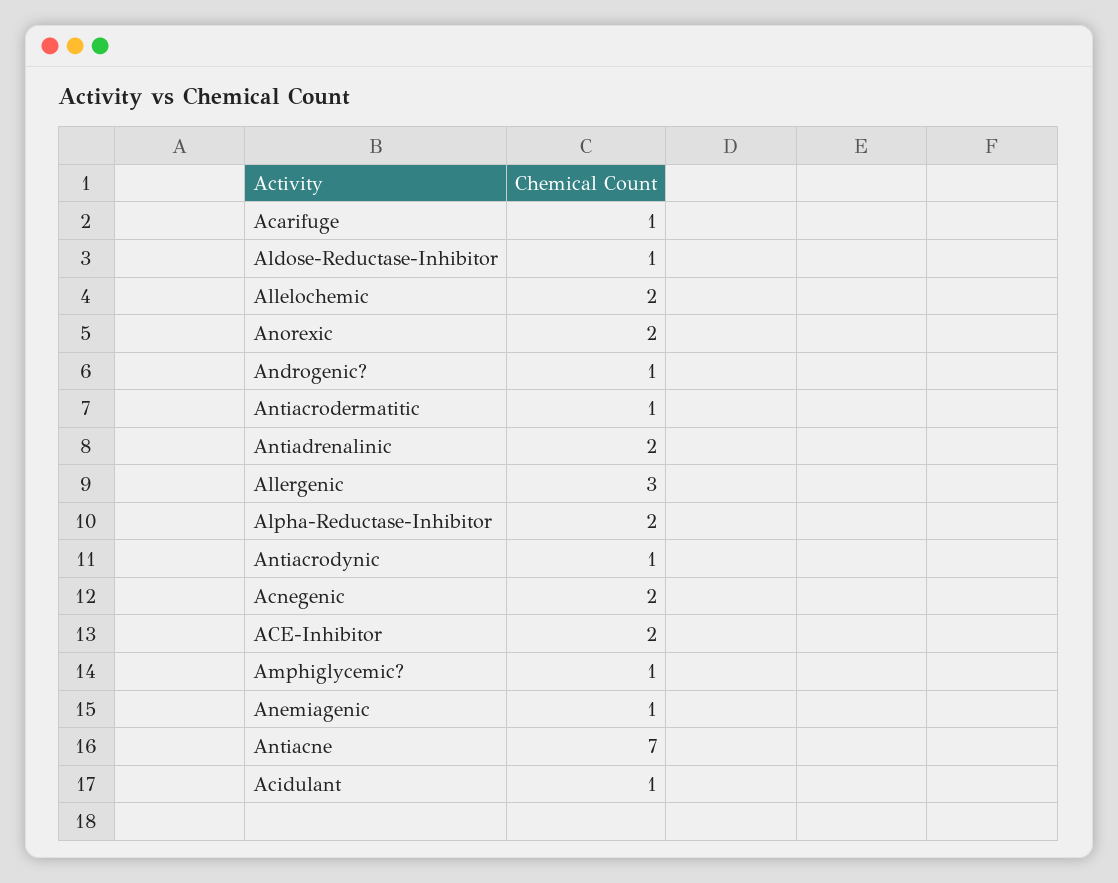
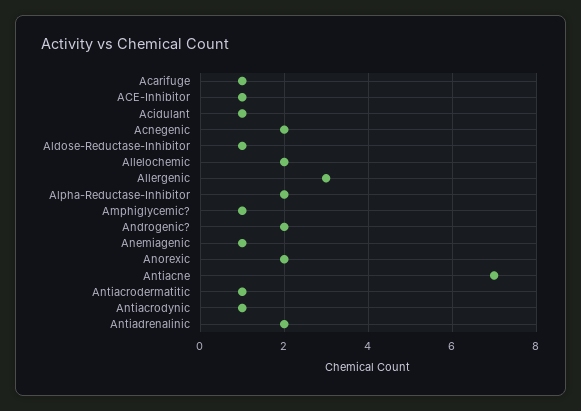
Androgenic?: 1 -> 2
ACE-Inhibitor: 2 -> 1

